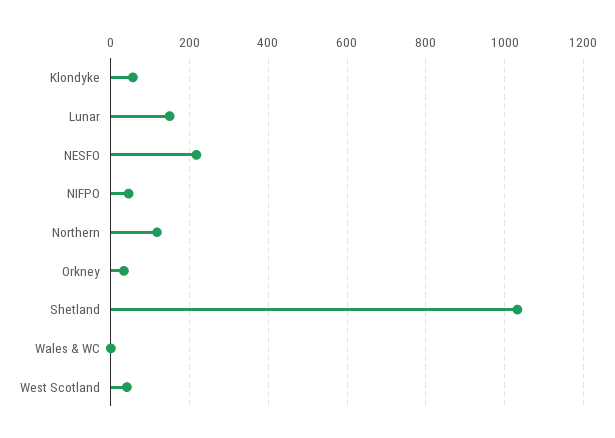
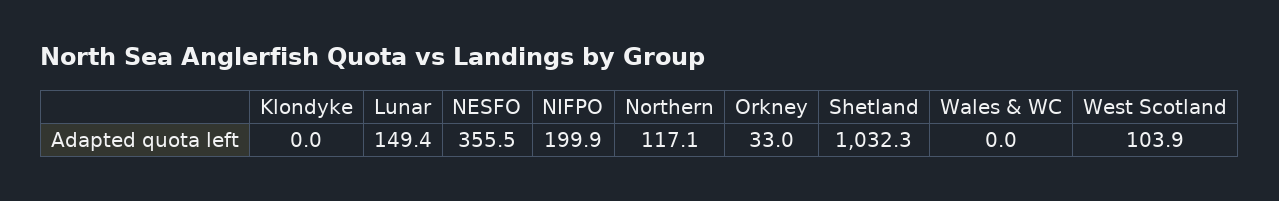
Klondyke: 60 -> 0
NESFO: 220 -> 355.5
NIFPO: 40 -> 199.9
West Scotland: 40 -> 103.9

